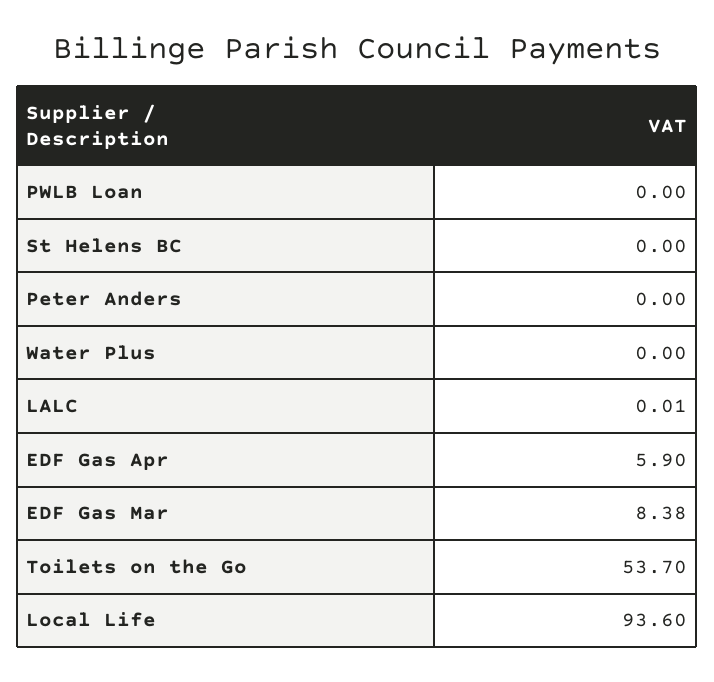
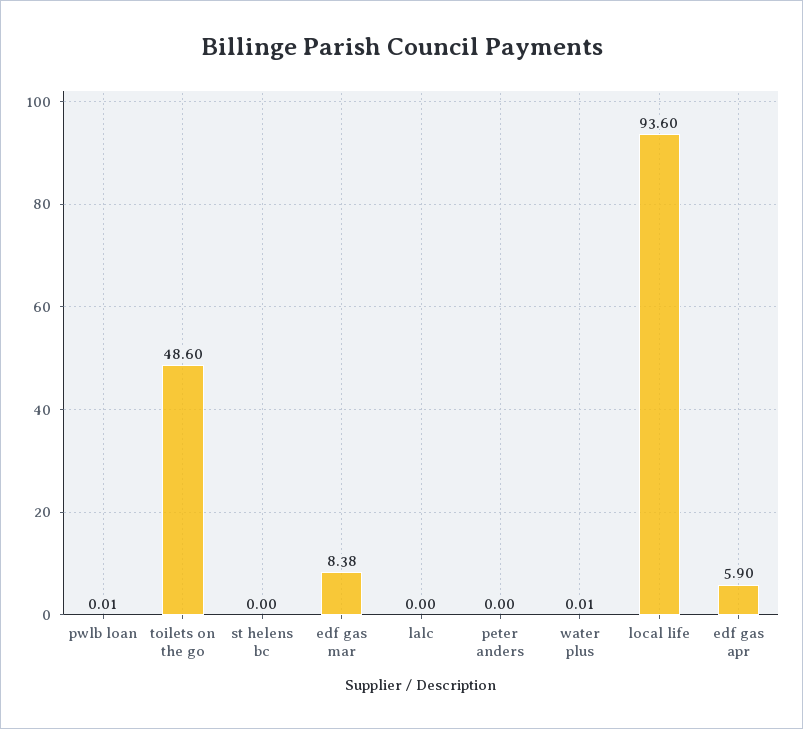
PWLB Loan: 0 -> 0.01
Water Plus: 0 -> 0.01
LALC: 0.01 -> 0
Toilets on the Go: 53.7 -> 48.6

